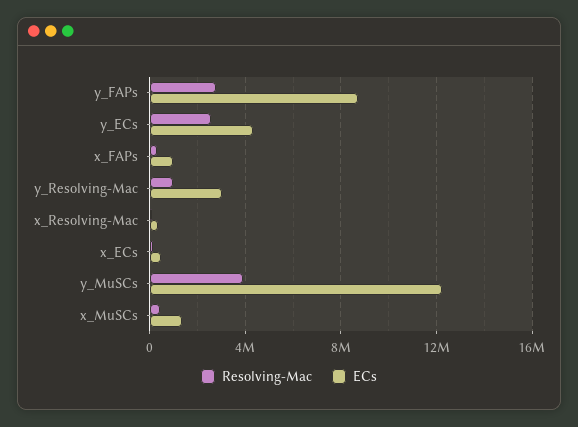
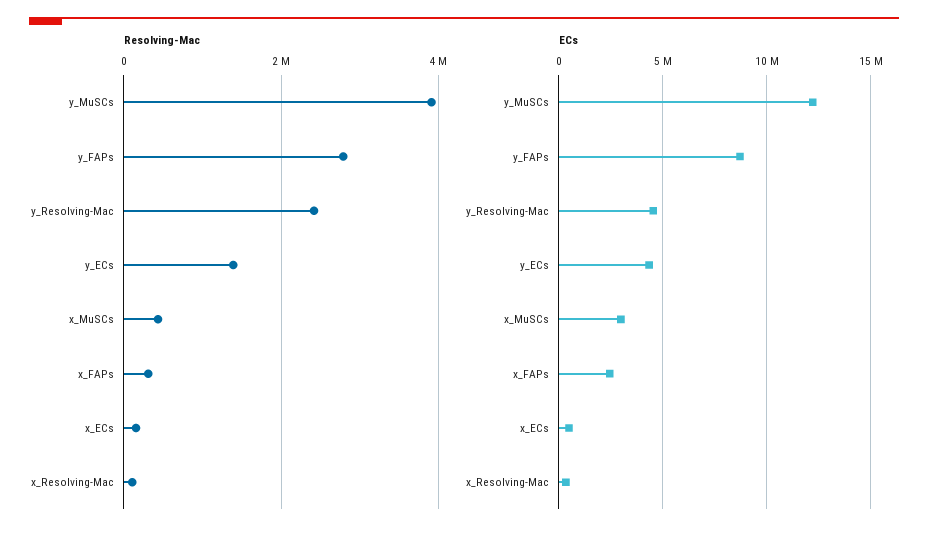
Resolving-Mac, y_ECs: 2500000 -> 1400000
ECs, x_FAPs: 1000000 -> 2500000
Resolving-Mac, y_Resolving-Mac: 1000000 -> 2400000
ECs, y_Resolving-Mac: 3000000 -> 4500000
ECs, x_MuSCs: 1500000 -> 3000000

